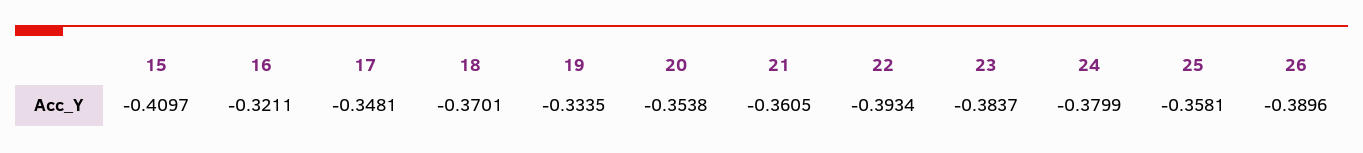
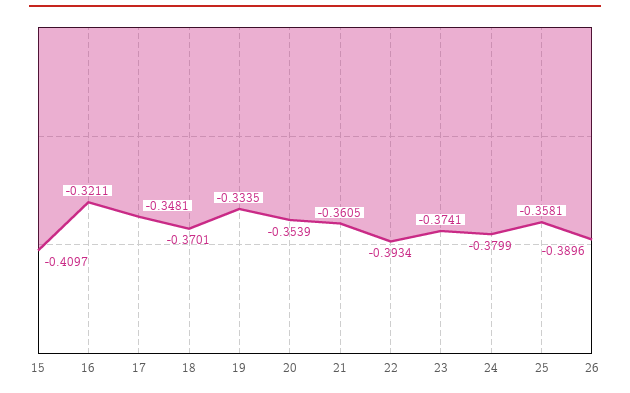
20: -0.3538 -> -0.3539
23: -0.3837 -> -0.3741

